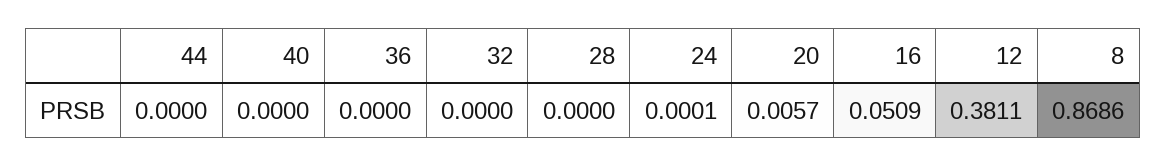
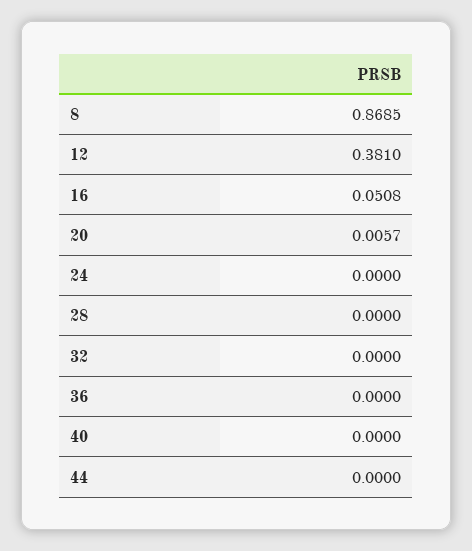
24: 0.0001 -> 0
16: 0.0509 -> 0.0508
12: 0.3811 -> 0.381
8: 0.8686 -> 0.8685

